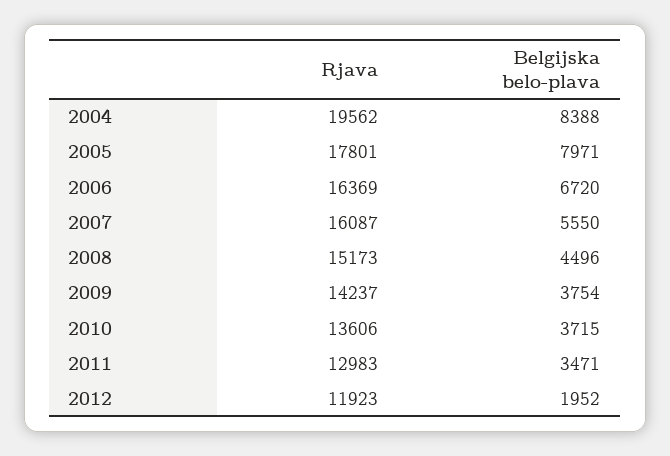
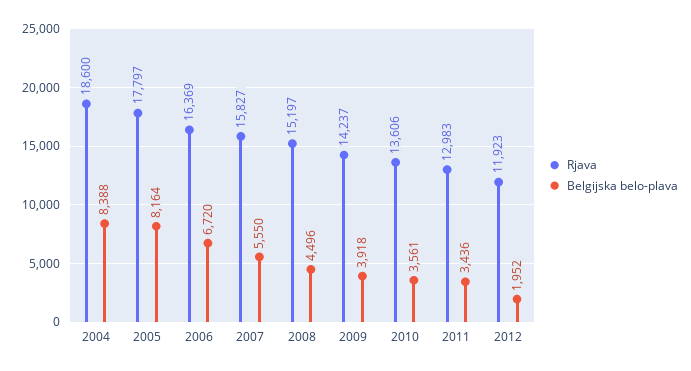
Rjava, 2004: 19562 -> 18600
Rjava, 2005: 17801 -> 17797
Belgijska belo-plava, 2005: 7971 -> 8164
Rjava, 2007: 16087 -> 15827
Rjava, 2008: 15173 -> 15197
Belgijska belo-plava, 2009: 3754 -> 3918
Belgijska belo-plava, 2010: 3715 -> 3561
Belgijska belo-plava, 2011: 3471 -> 3436

